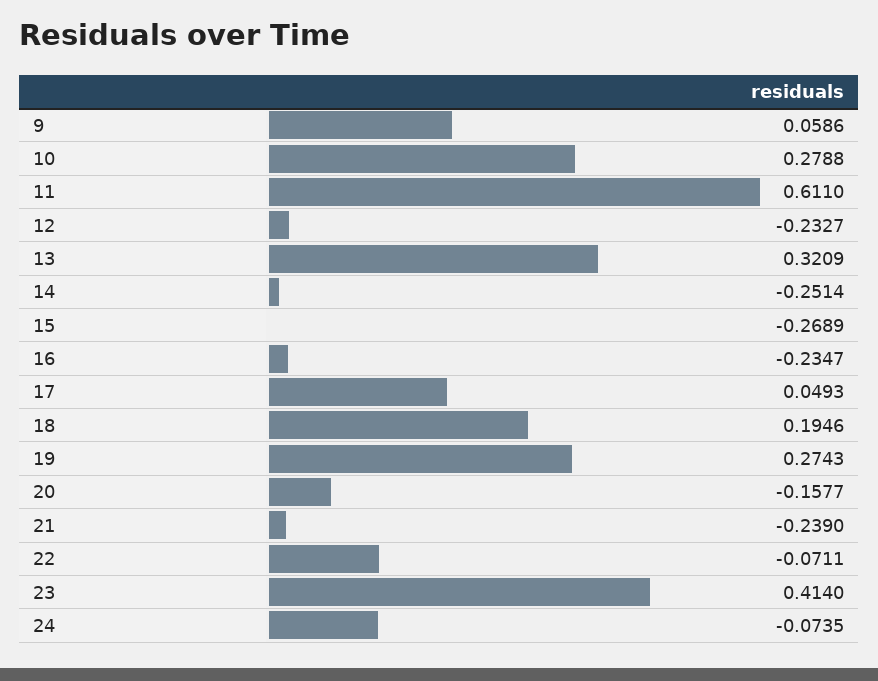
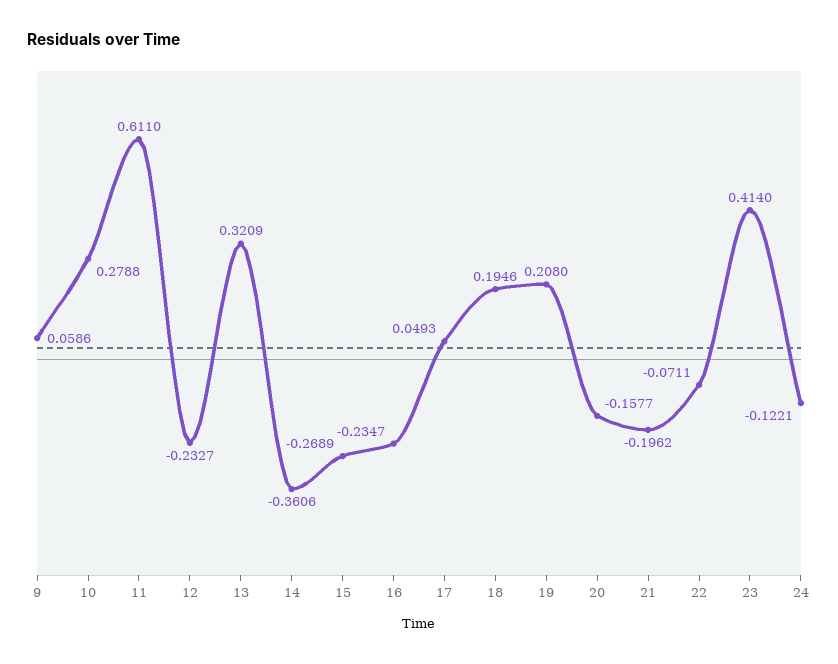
14: -0.2514 -> -0.3606
19: 0.2743 -> 0.208
21: -0.239 -> -0.1962
24: -0.0735 -> -0.1221

